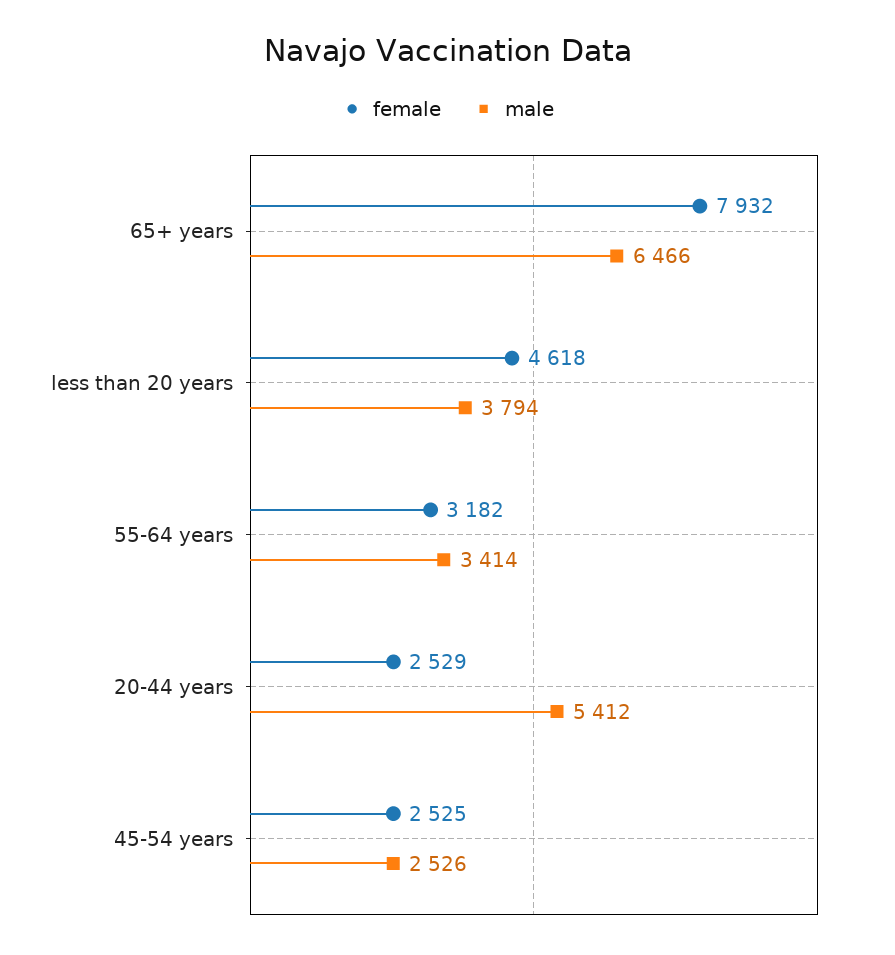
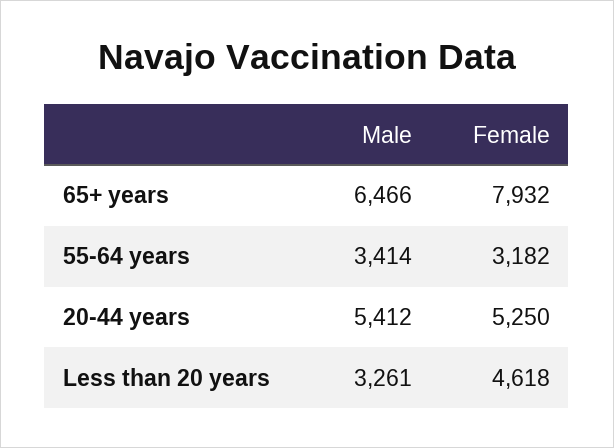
male, less than 20 years: 3794 -> 3261
female, 20-44 years: 2529 -> 5250
female, 45-54 years: 2525 -> none
male, 45-54 years: 2526 -> none

